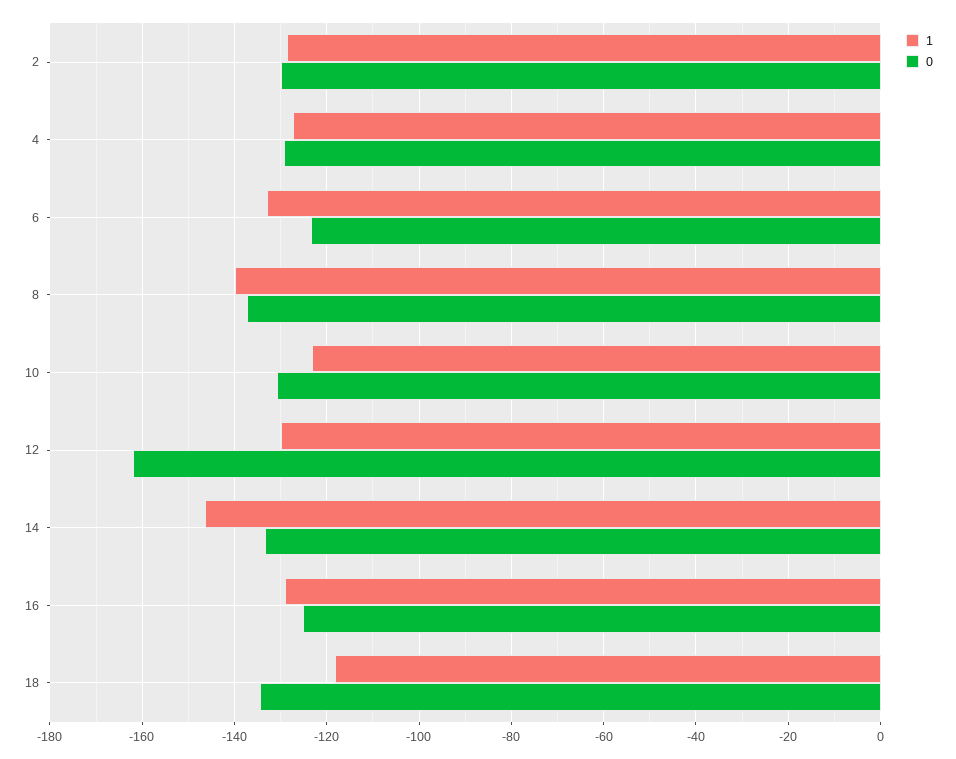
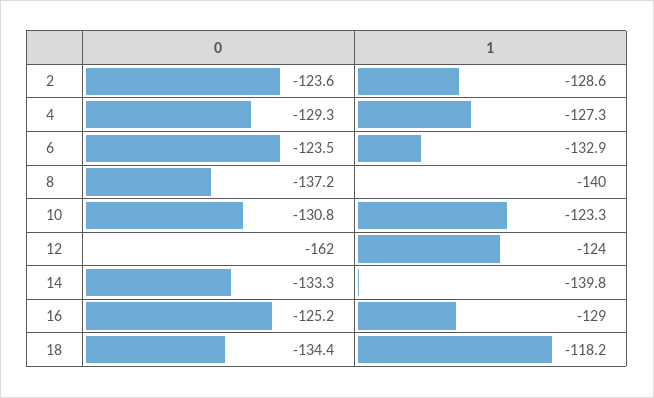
0, 2: -130 -> -123.6
1, 12: -130 -> -124
1, 14: -146 -> -139.8

